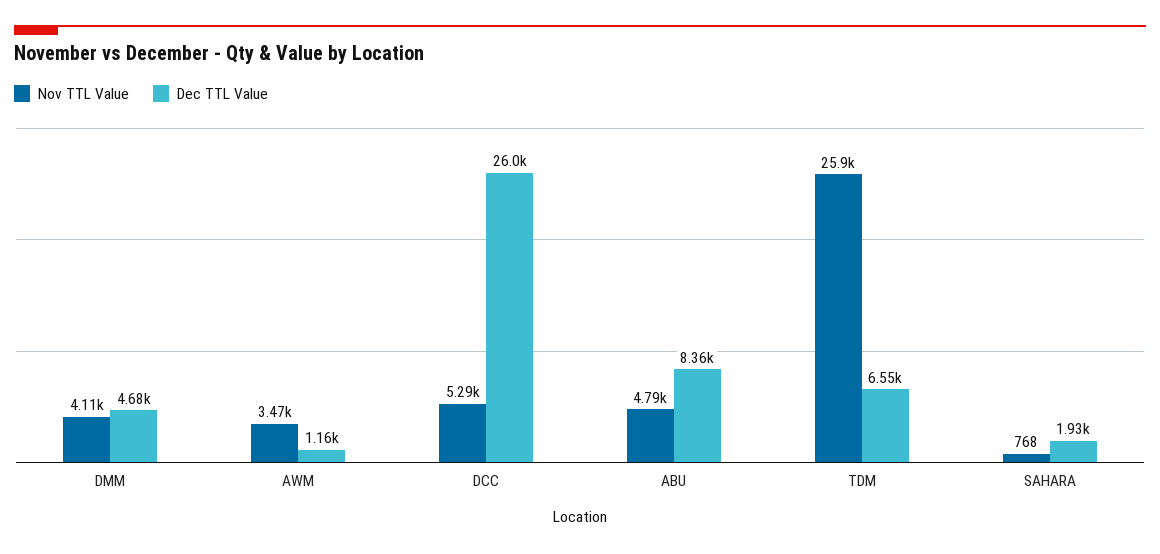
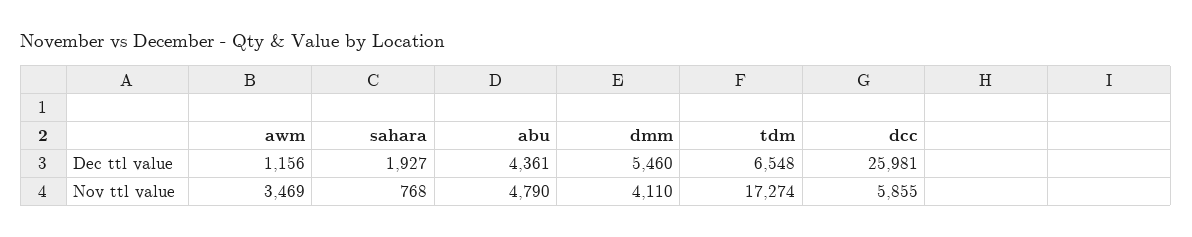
Dec TTL Value, DMM: 4680 -> 5460
Nov TTL Value, DCC: 5290 -> 5855
Dec TTL Value, ABU: 8360 -> 4361
Nov TTL Value, TDM: 25900 -> 17274

